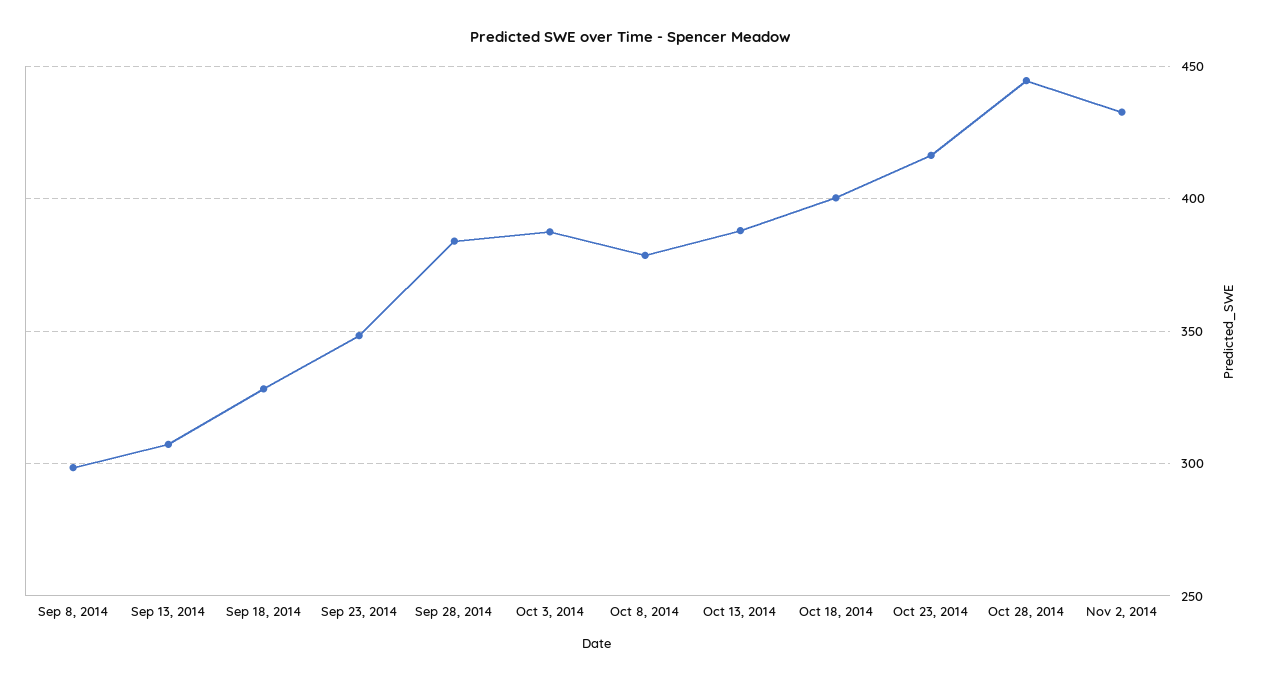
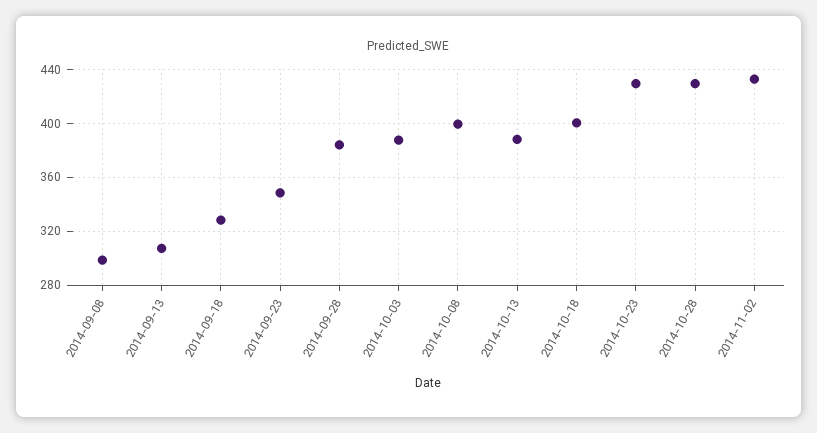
Oct 8, 2014: 380 -> 400
Oct 23, 2014: 415 -> 430
Oct 28, 2014: 445 -> 430

